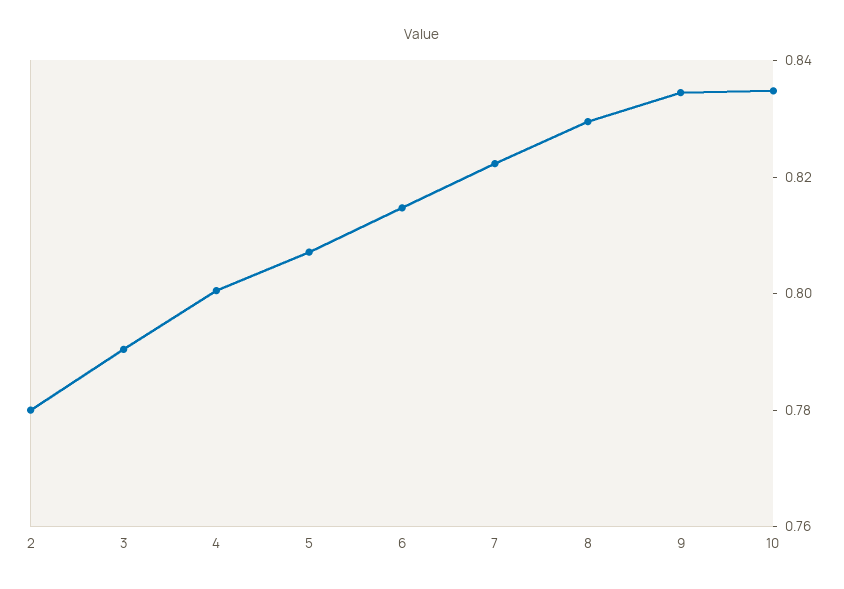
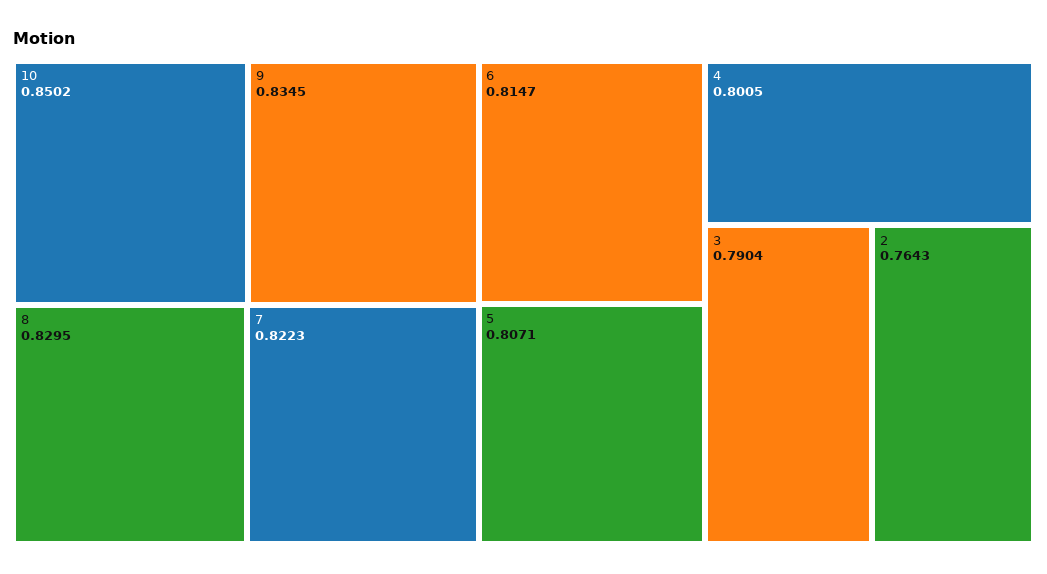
2: 0.78 -> 0.7643
10: 0.835 -> 0.8502

